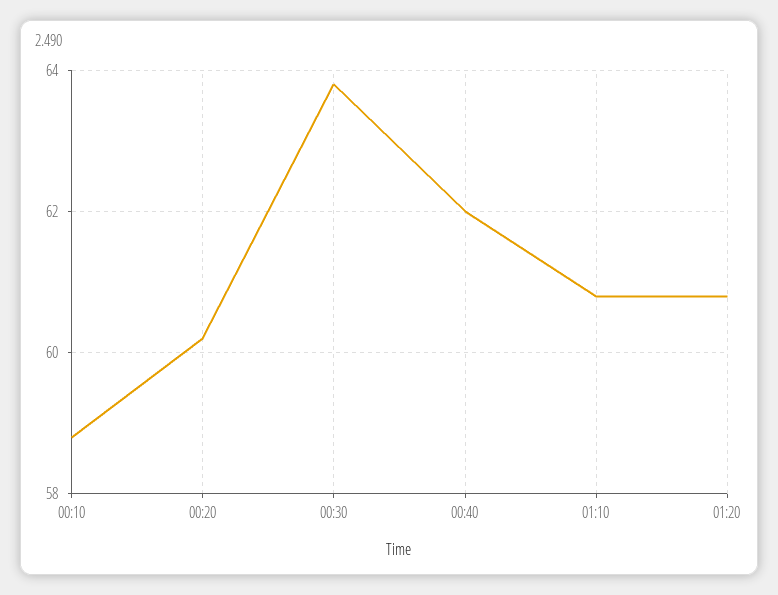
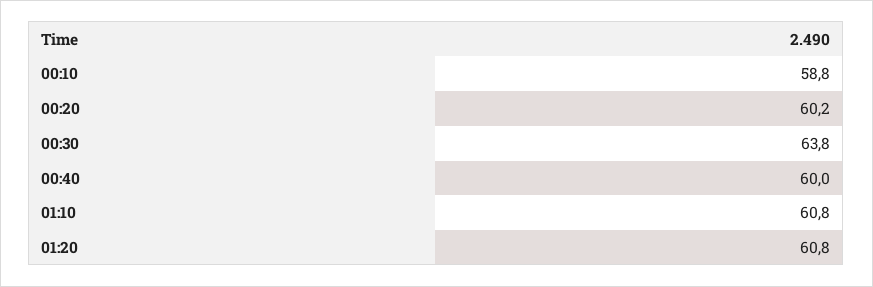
00:40: 62 -> 60

